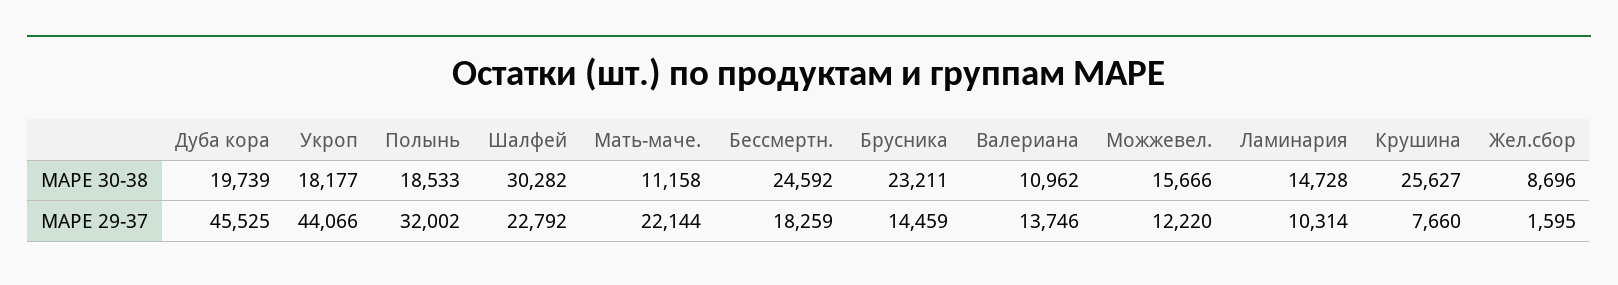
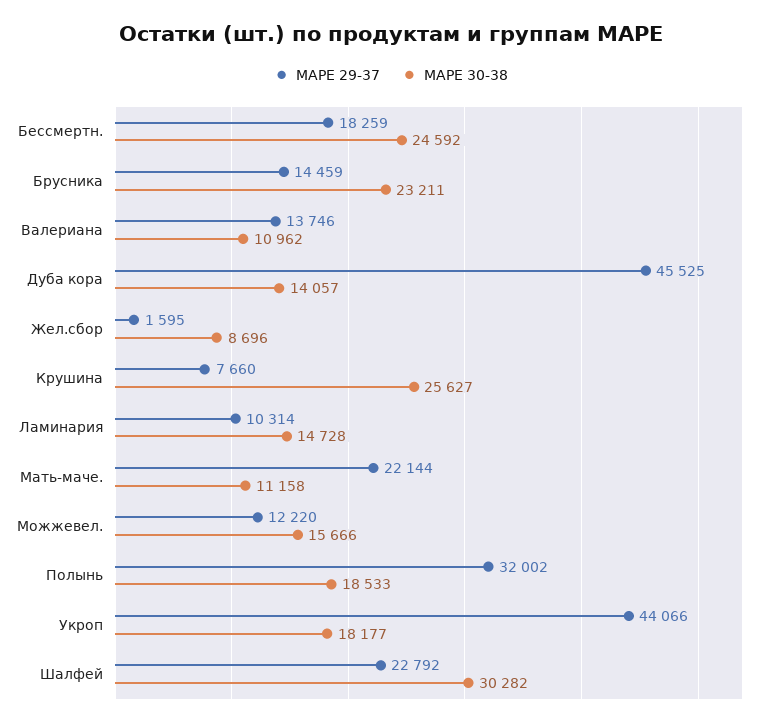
MAPE 30-38, Дуба кора: 19739 -> 14057

